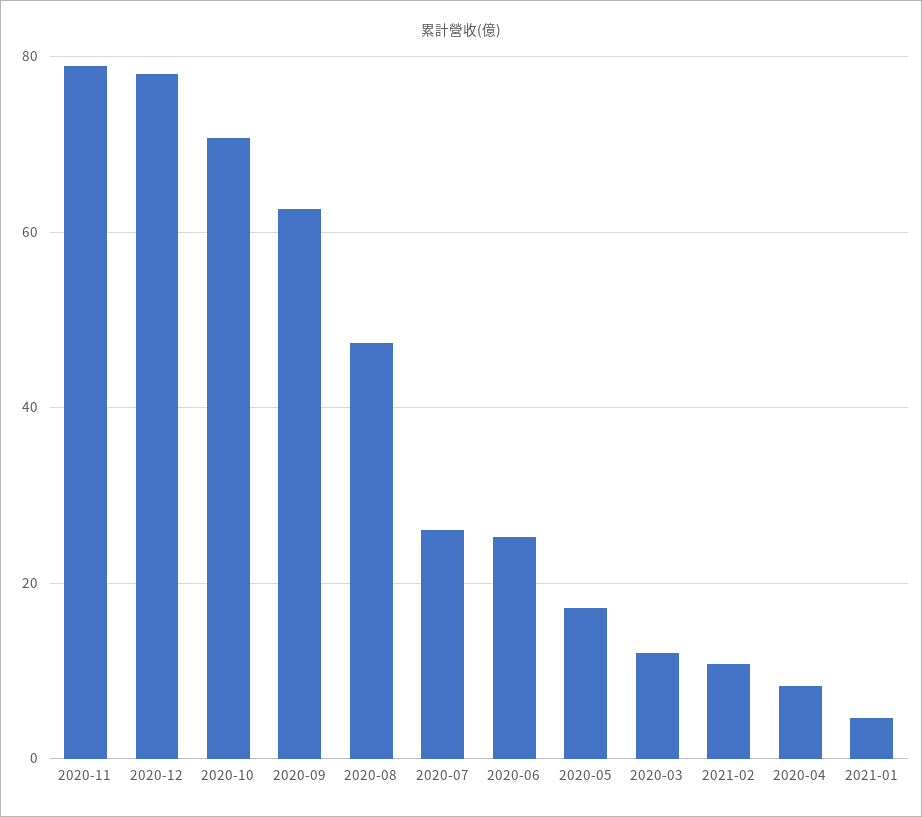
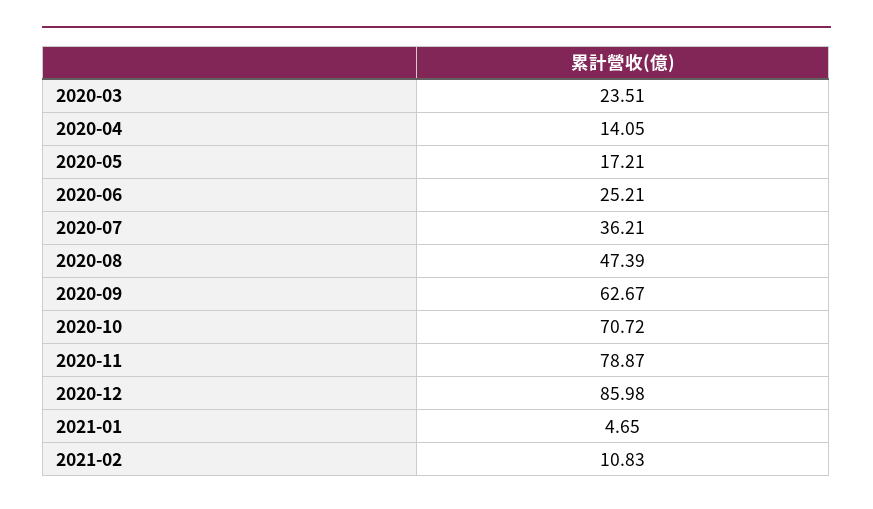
2020-12: 78 -> 85.98
2020-07: 26 -> 36.21
2020-03: 12 -> 23.51
2020-04: 8 -> 14.05

